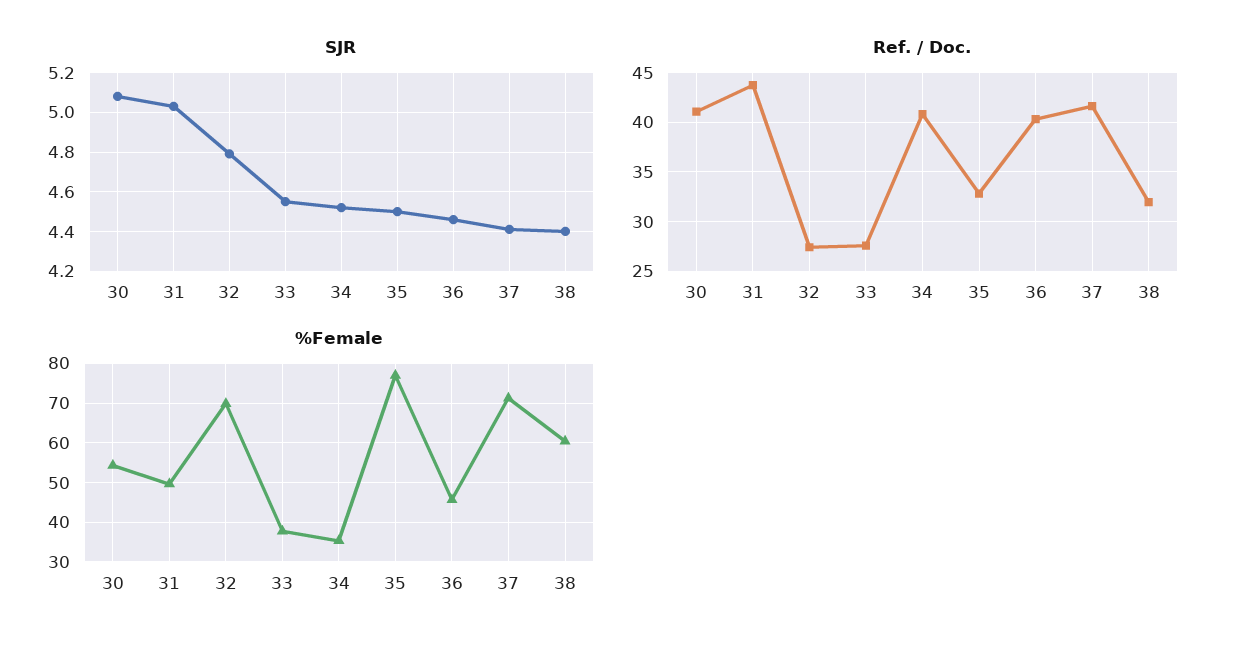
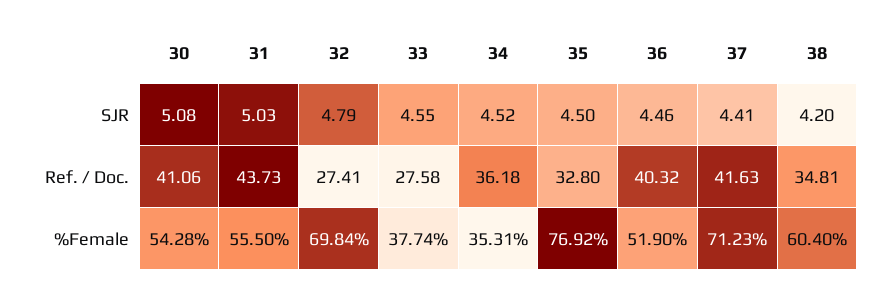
SJR, 38: 4.4 -> 4.2
Ref. / Doc., 34: 41 -> 36.18
Ref. / Doc., 38: 32 -> 34.81
%Female, 31: 50 -> 55.5
%Female, 36: 46 -> 51.9

